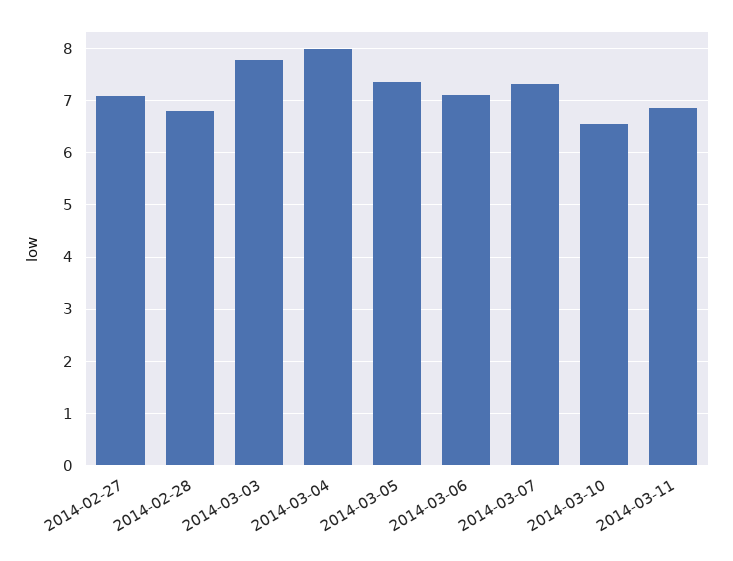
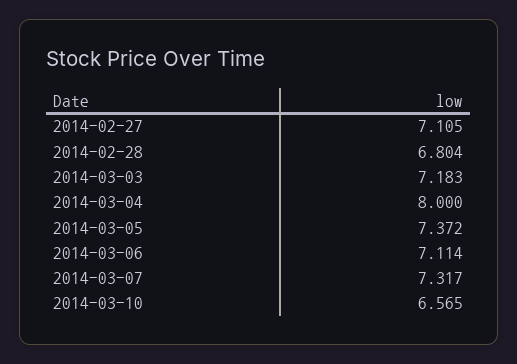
2014-03-03: 7.8 -> 7.183
2014-03-11: 6.8 -> none

